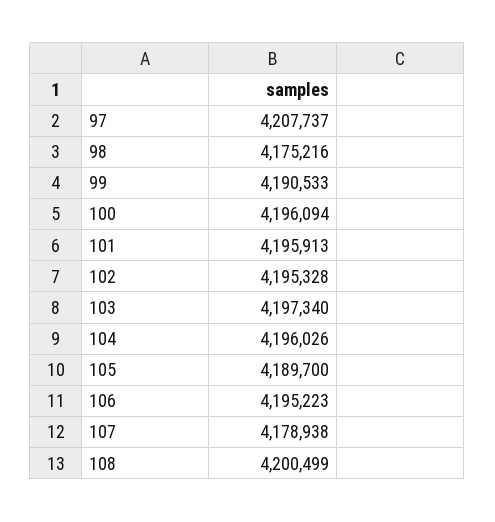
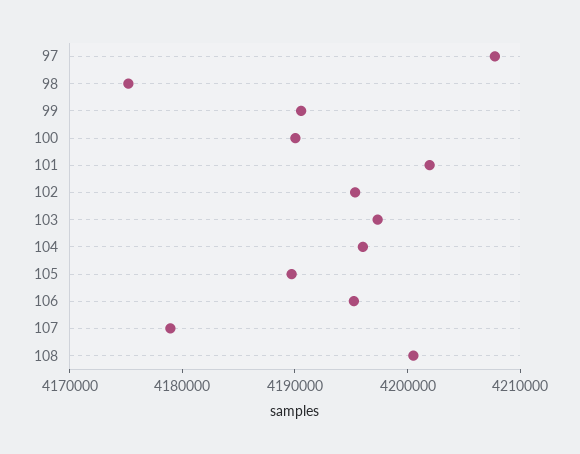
100: 4196094 -> 4190000
101: 4195913 -> 4202000

